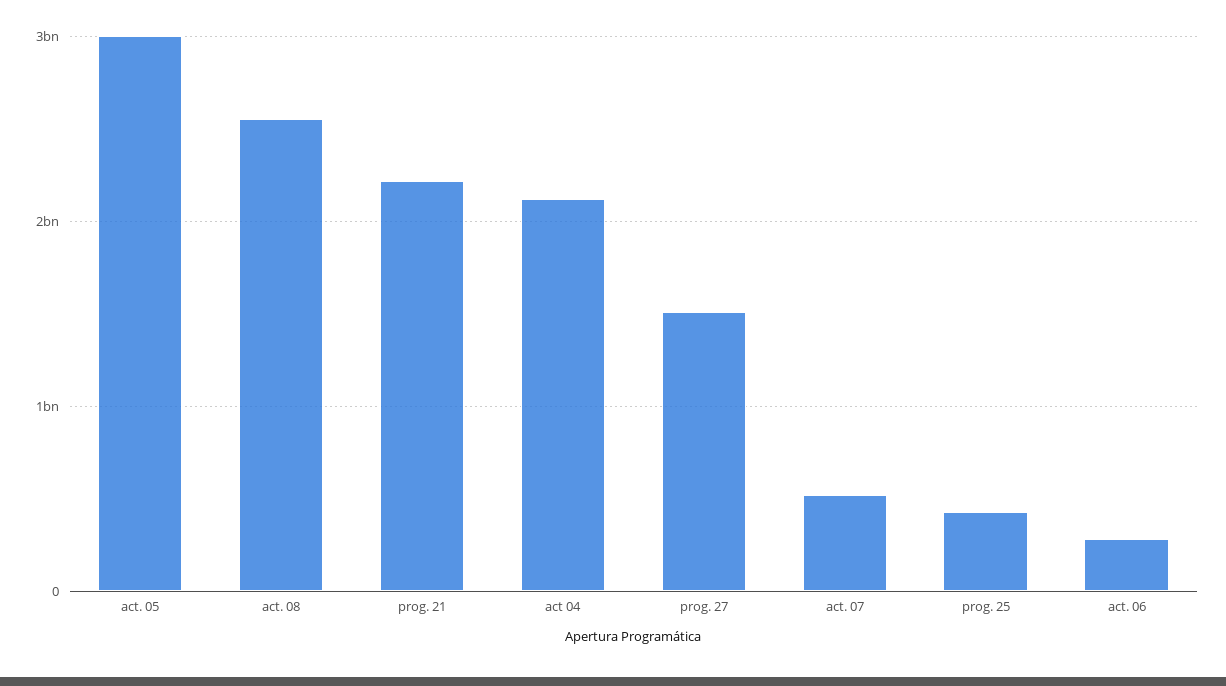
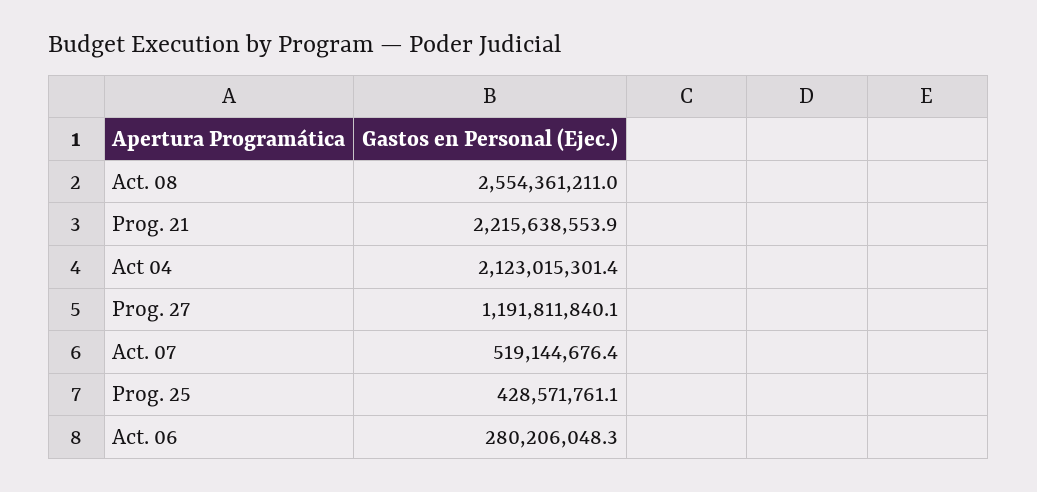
act. 05: 3000000000 -> none
prog. 27: 1500000000 -> 1191811840.1

